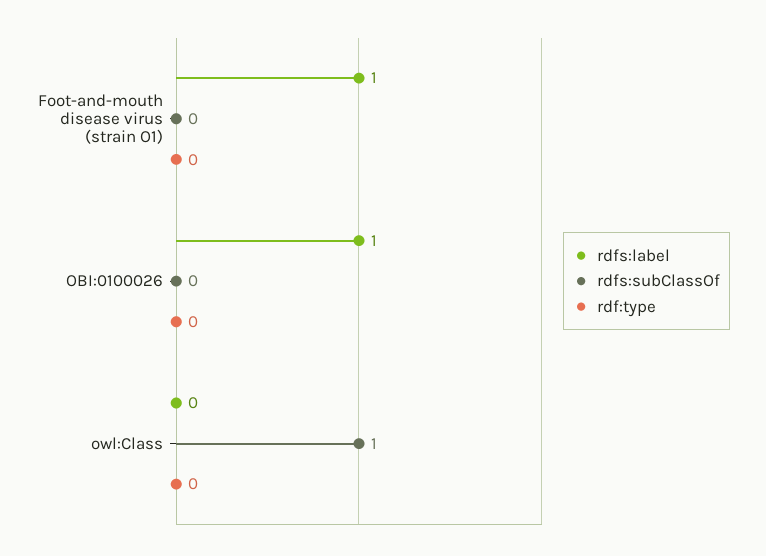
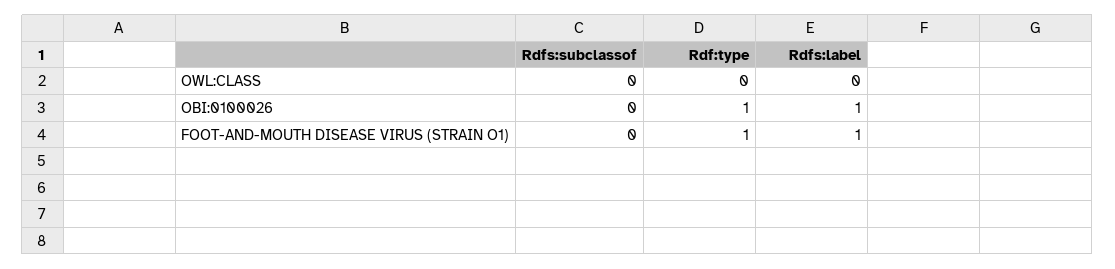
rdf:type, Foot-and-mouth disease virus (strain O1): 0 -> 1
rdf:type, OBI:0100026: 0 -> 1
rdfs:subClassOf, owl:Class: 1 -> 0

